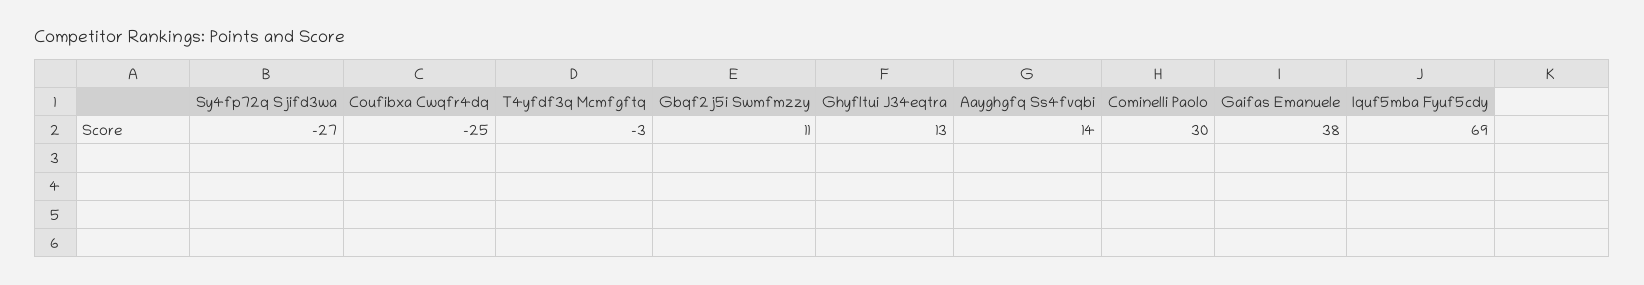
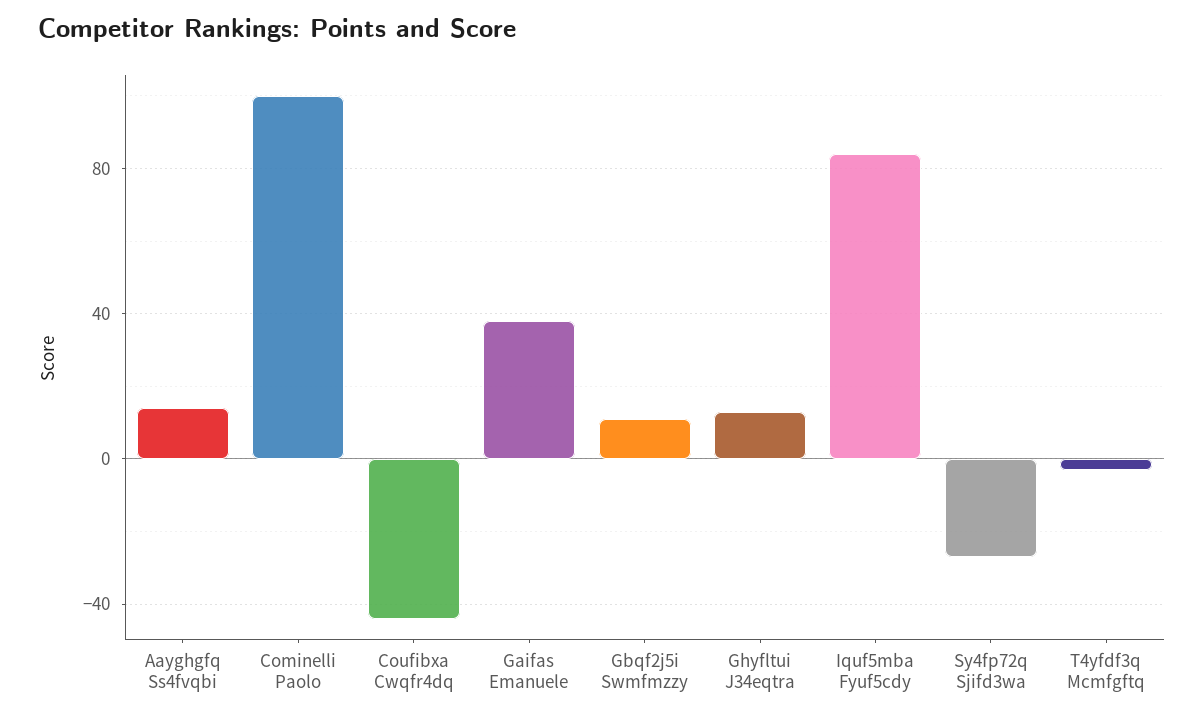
Coufibxa Cwqfr4dq: -25 -> -45
Cominelli Paolo: 30 -> 100
Iquf5mba Fyuf5cdy: 69 -> 85

